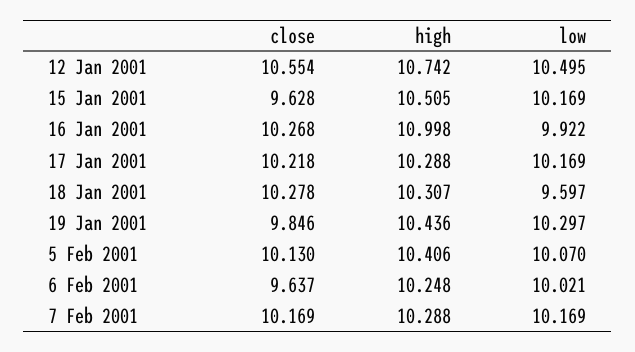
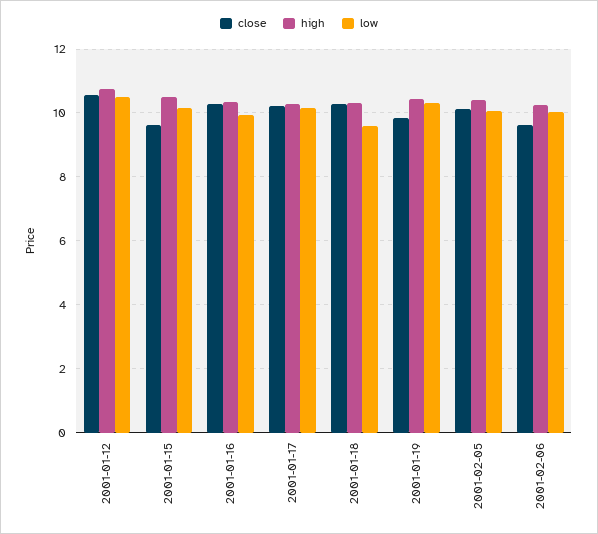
high, 16 Jan 2001: 10.998 -> 10.4
close, 7 Feb 2001: 10.169 -> none
high, 7 Feb 2001: 10.288 -> none
low, 7 Feb 2001: 10.169 -> none

